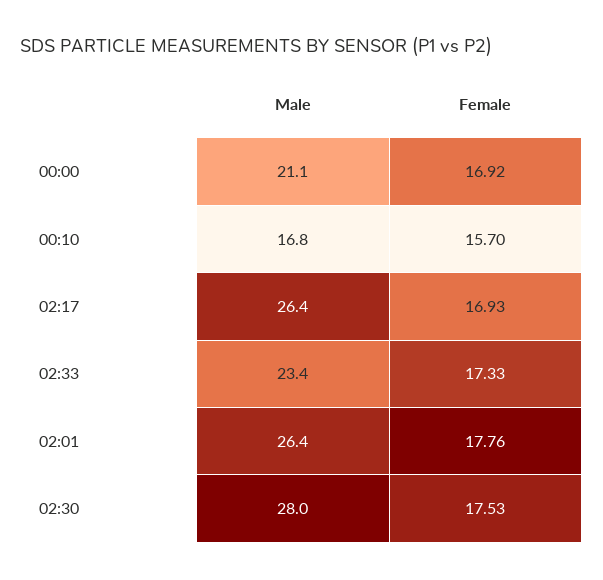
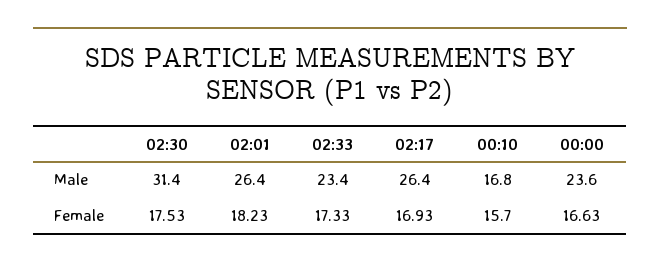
Male, 00:00: 21.1 -> 23.6
Female, 00:00: 16.92 -> 16.63
Female, 02:01: 17.76 -> 18.23
Male, 02:30: 28 -> 31.4

